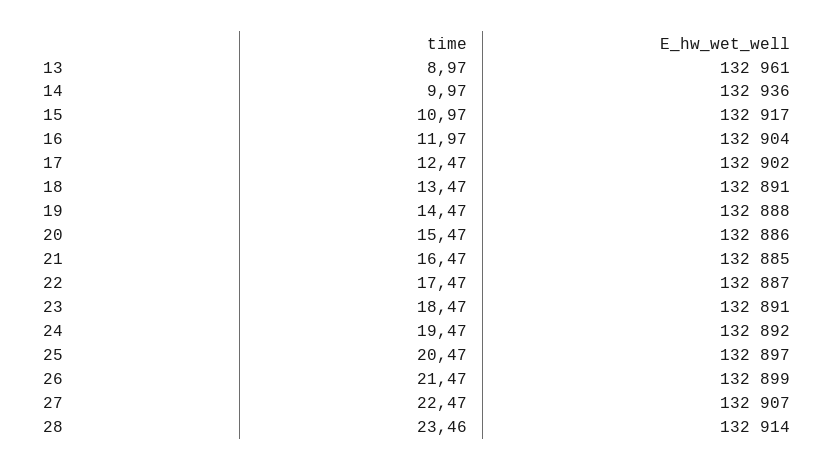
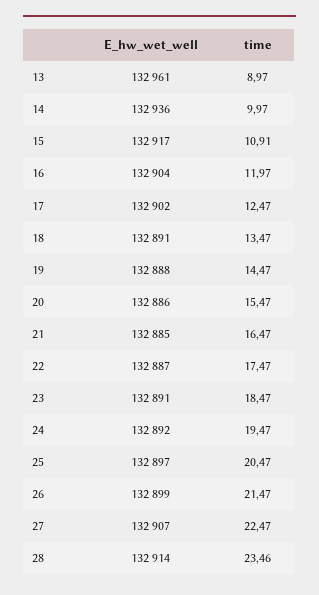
time, 15: 10.97 -> 10.91

